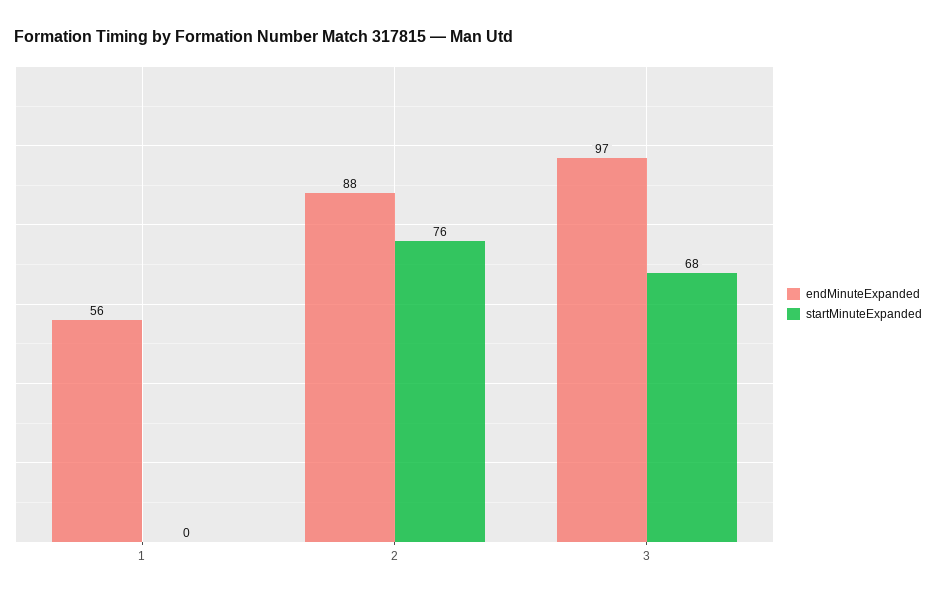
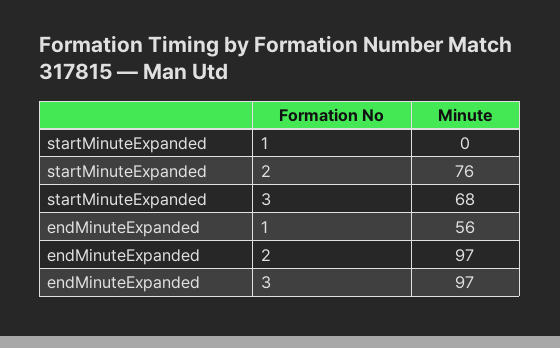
endMinuteExpanded, 2: 88 -> 97

